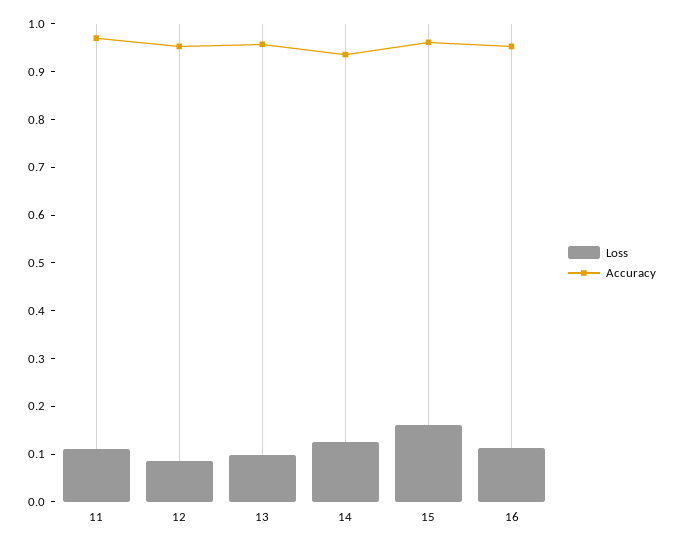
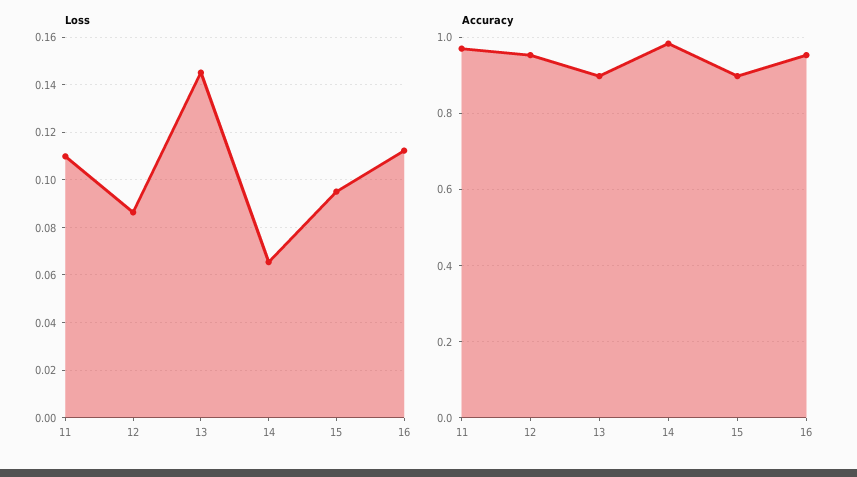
Loss, 13: 0.1 -> 0.145
Accuracy, 13: 0.96 -> 0.9
Loss, 14: 0.12 -> 0.065
Accuracy, 14: 0.94 -> 0.98
Loss, 15: 0.16 -> 0.095
Accuracy, 15: 0.96 -> 0.9

